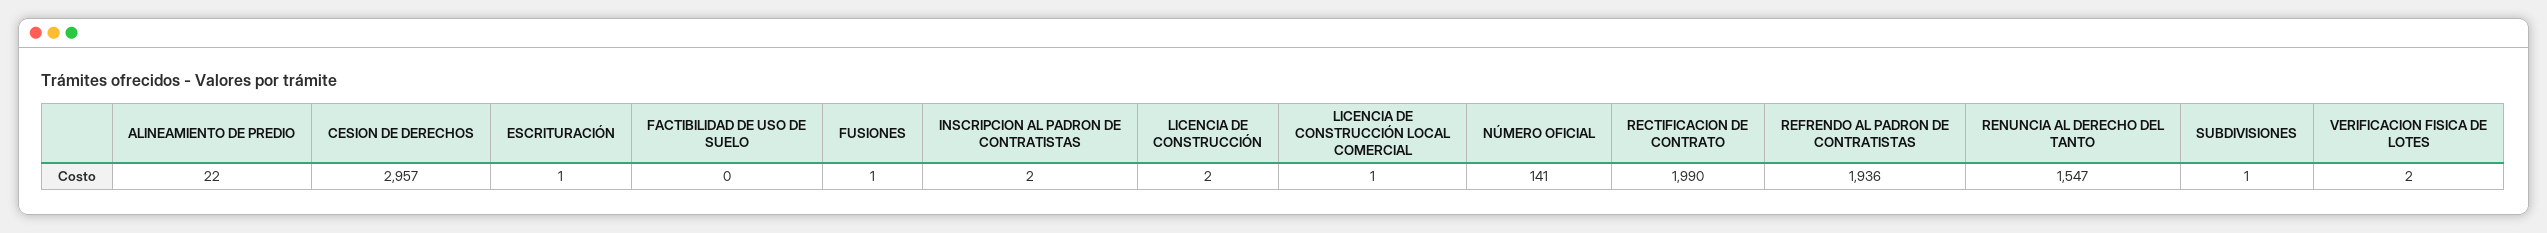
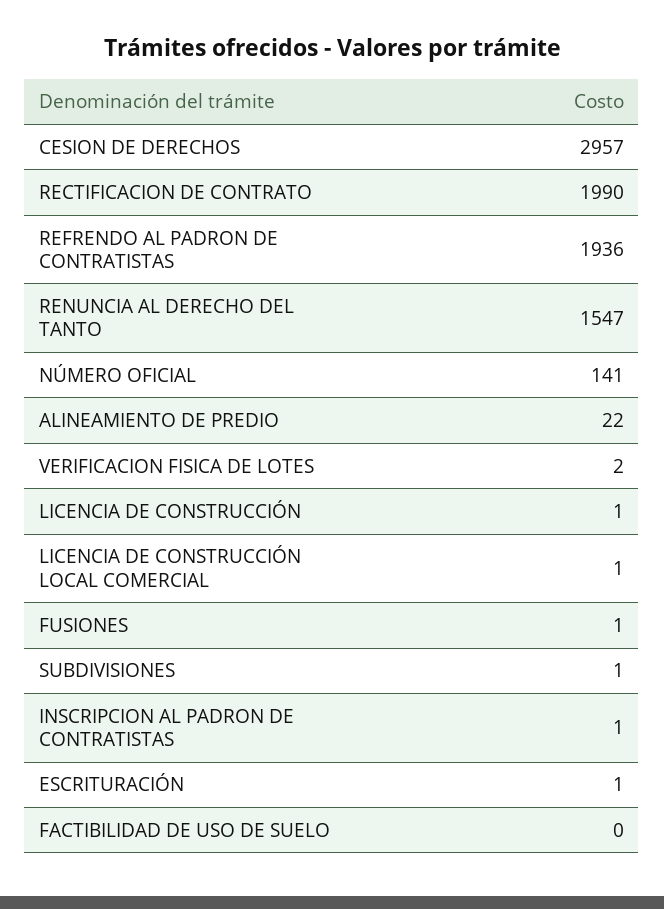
INSCRIPCION AL PADRON DE CONTRATISTAS: 2 -> 1
LICENCIA DE CONSTRUCCIÓN: 2 -> 1

